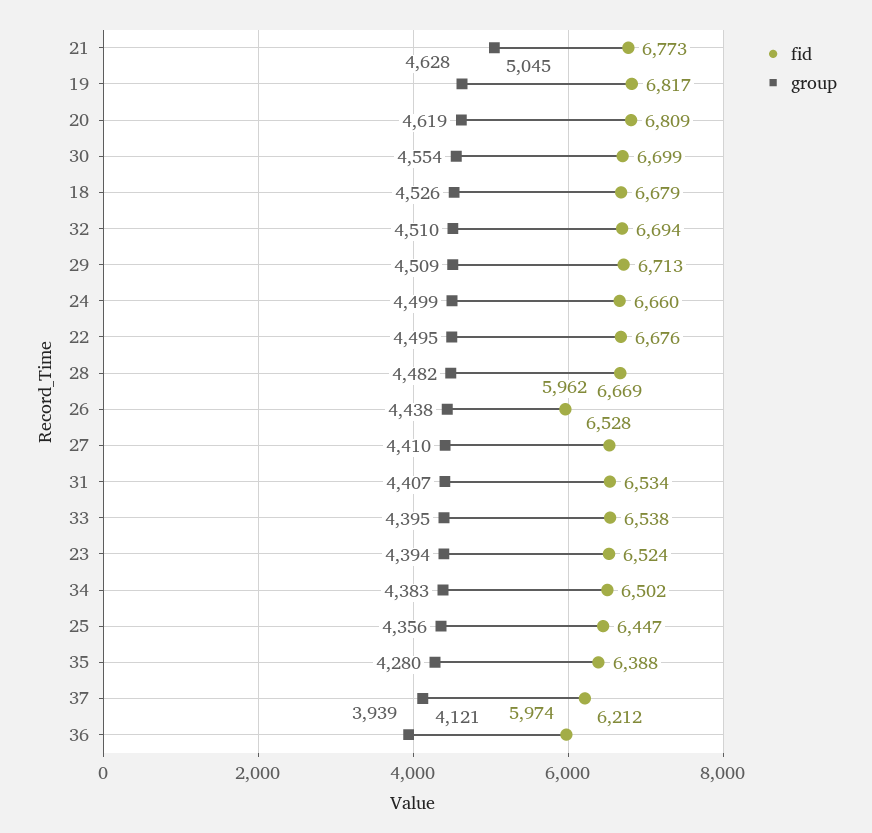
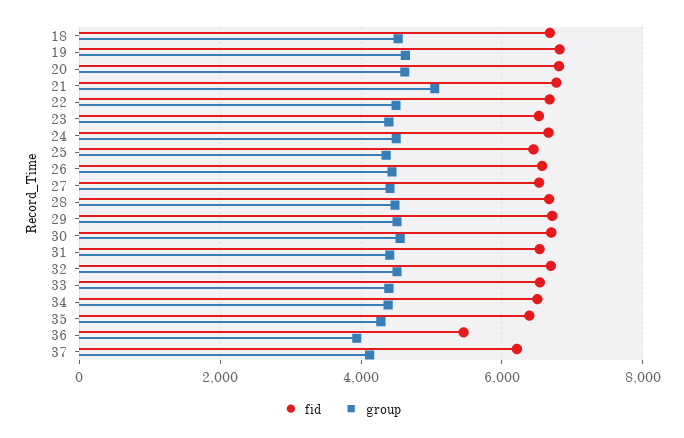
fid, 26: 5962 -> 6600
fid, 36: 5974 -> 5400

